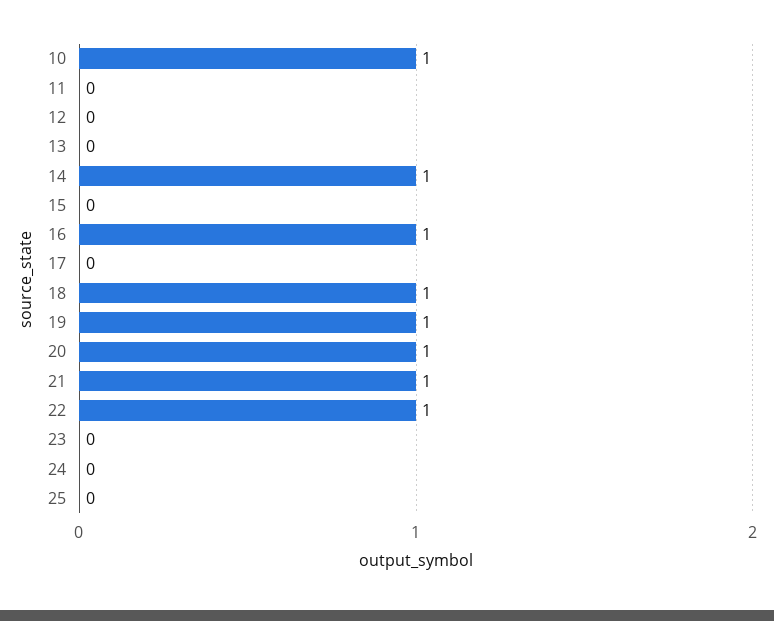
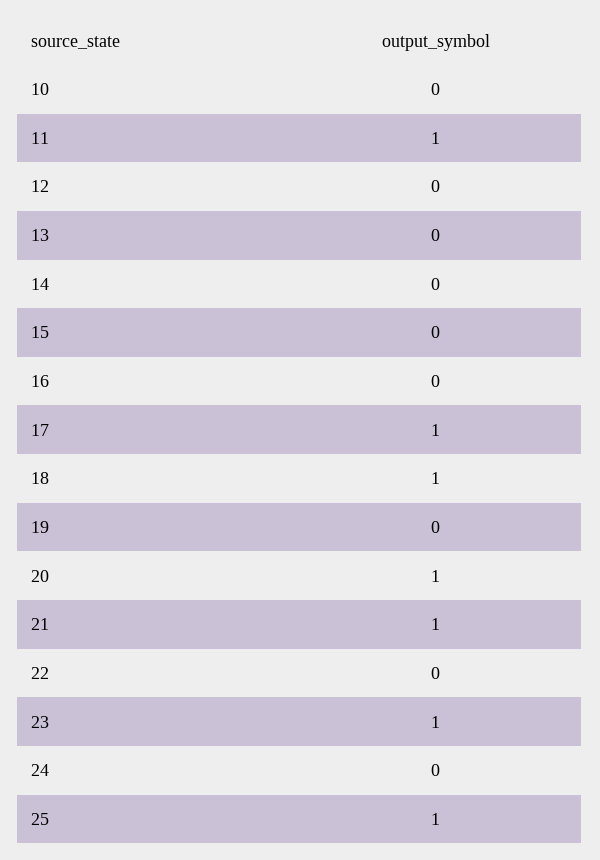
10: 1 -> 0
11: 0 -> 1
14: 1 -> 0
16: 1 -> 0
17: 0 -> 1
19: 1 -> 0
22: 1 -> 0
23: 0 -> 1
25: 0 -> 1

